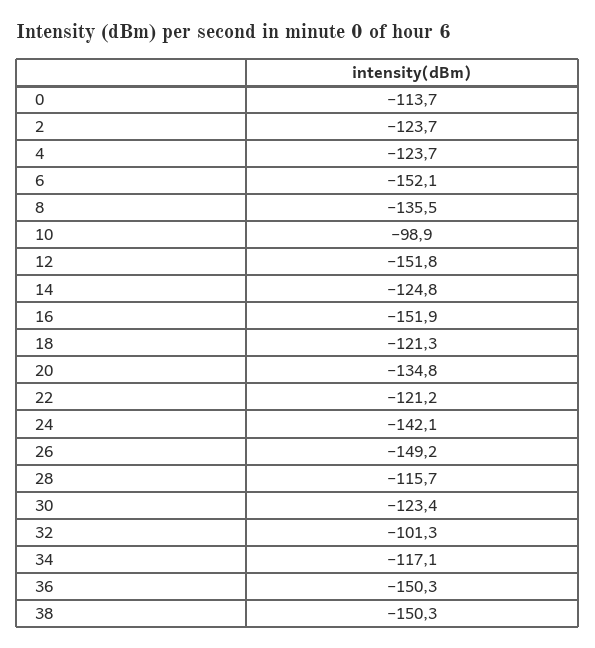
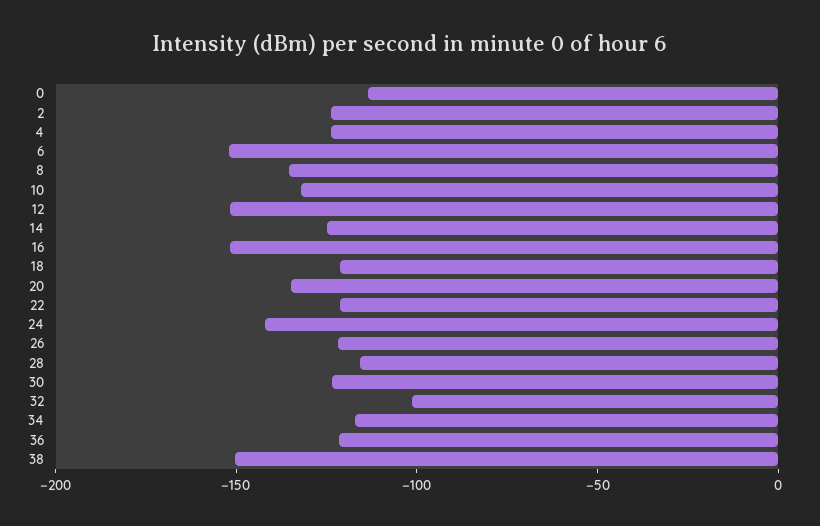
10: -98.9 -> -130
26: -149.2 -> -120
36: -150.3 -> -120

